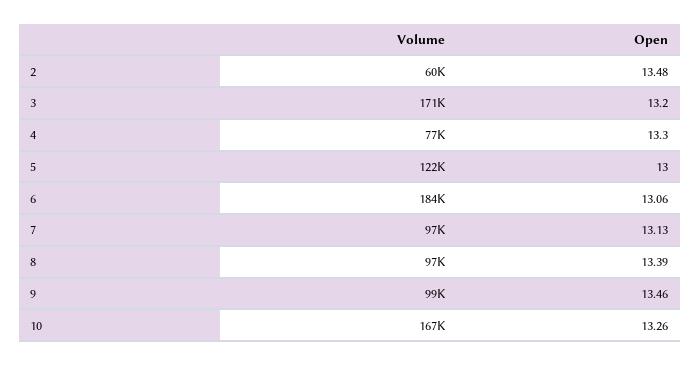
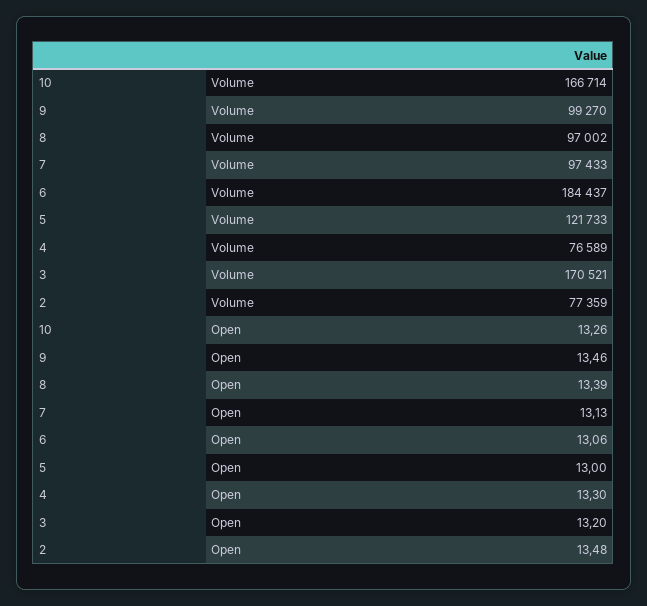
Volume, 2: 60000 -> 77359

